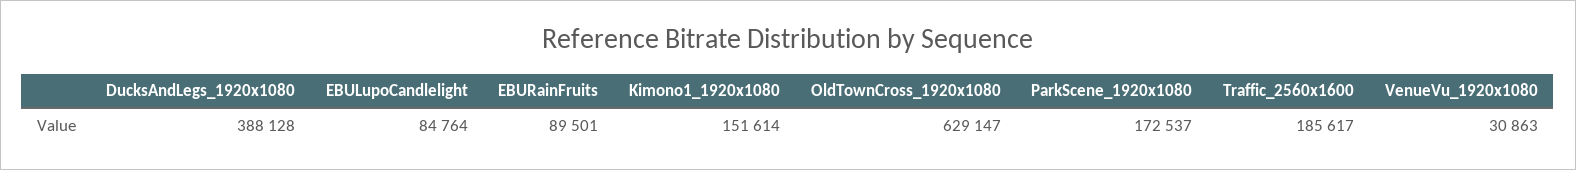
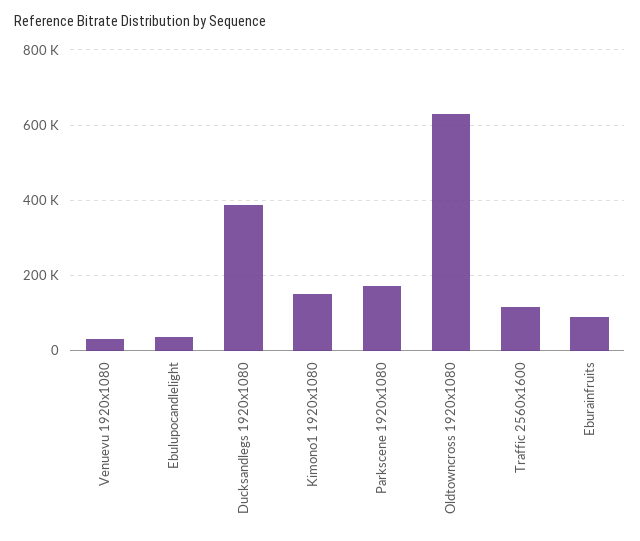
EBULupoCandlelight: 84764 -> 40000
Traffic_2560x1600: 185617 -> 120000

